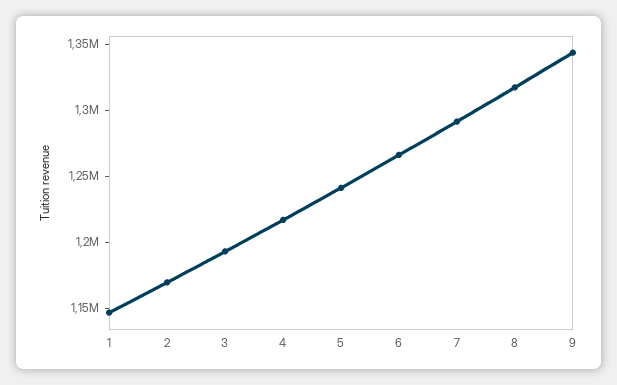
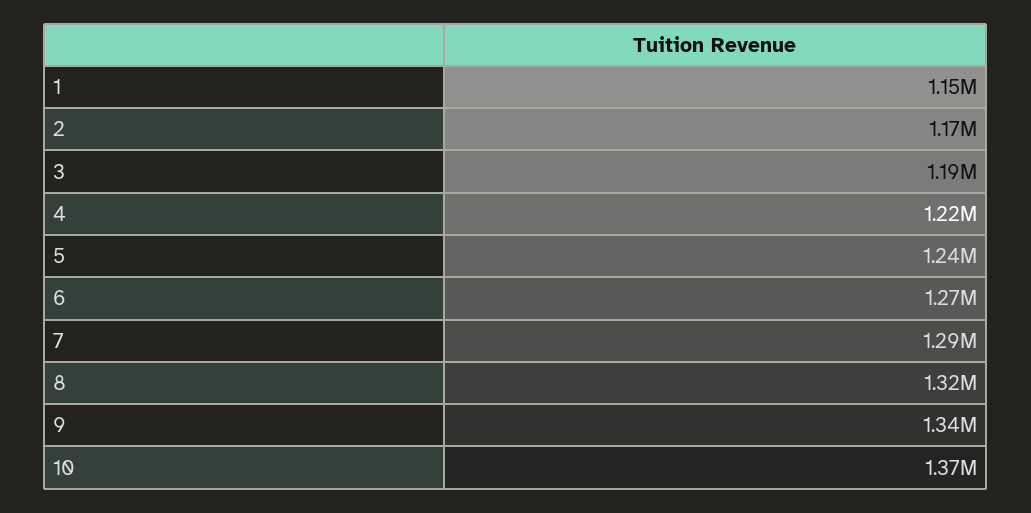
10: none -> 1370000

